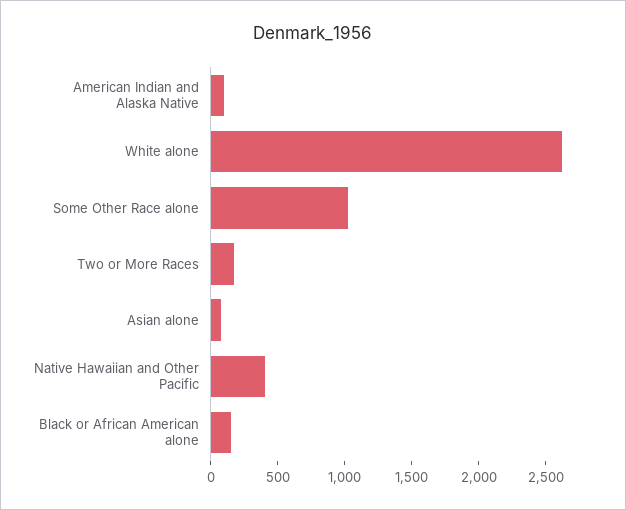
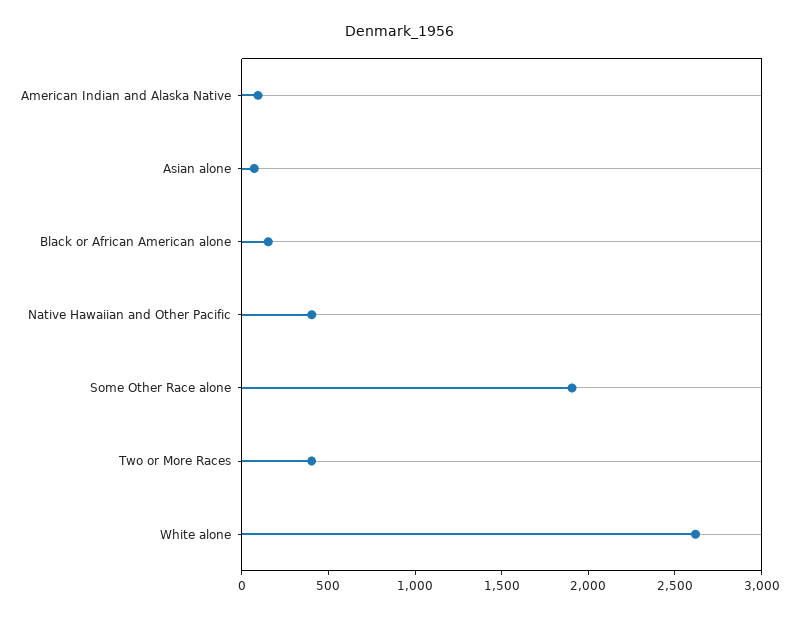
Some Other Race alone: 1000 -> 1900
Two or More Races: 200 -> 400

